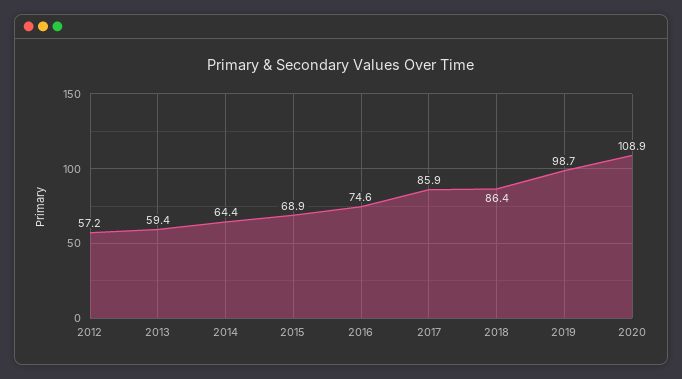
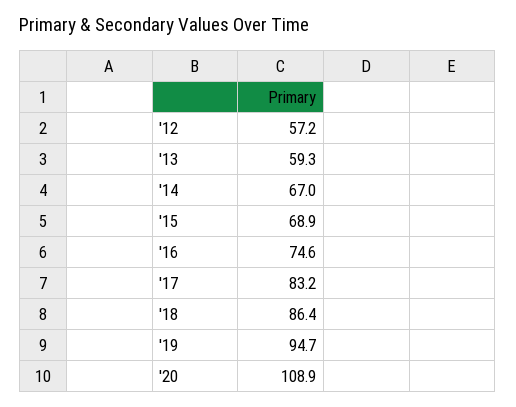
2013: 59.4 -> 59.3
2014: 64.4 -> 67
2017: 85.9 -> 83.2
2019: 98.7 -> 94.7

